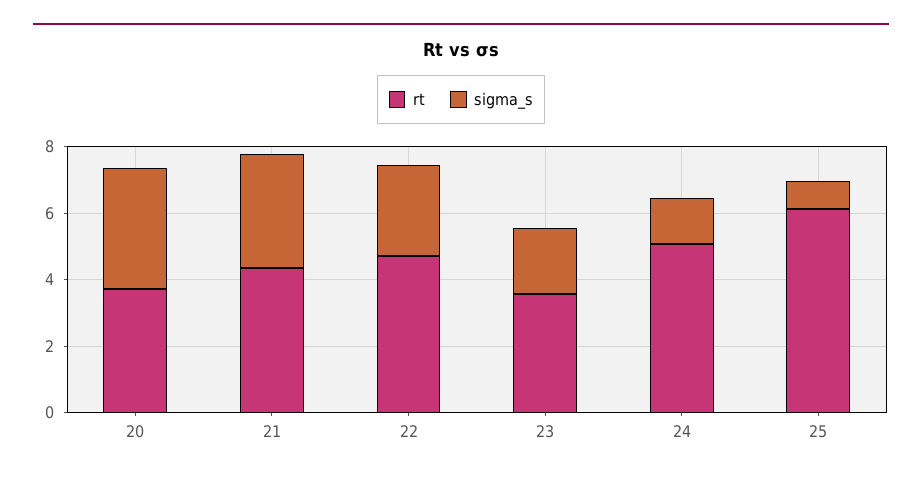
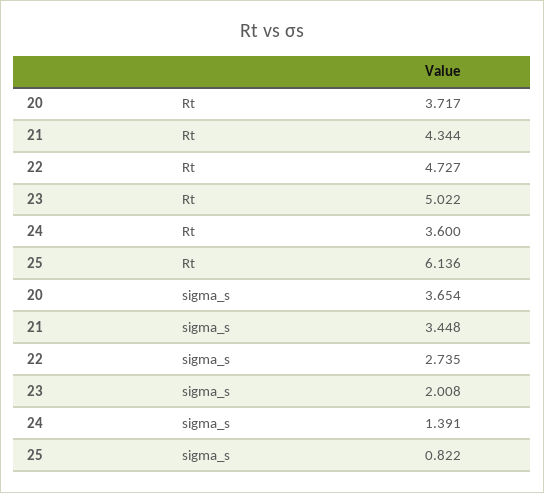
rt, 23: 3.5 -> 5.022
rt, 24: 5 -> 3.6

